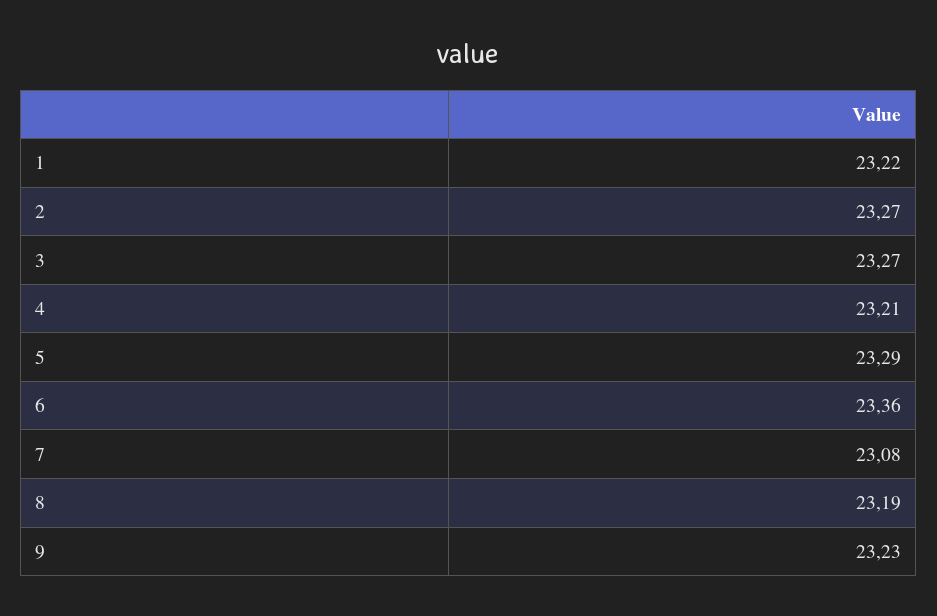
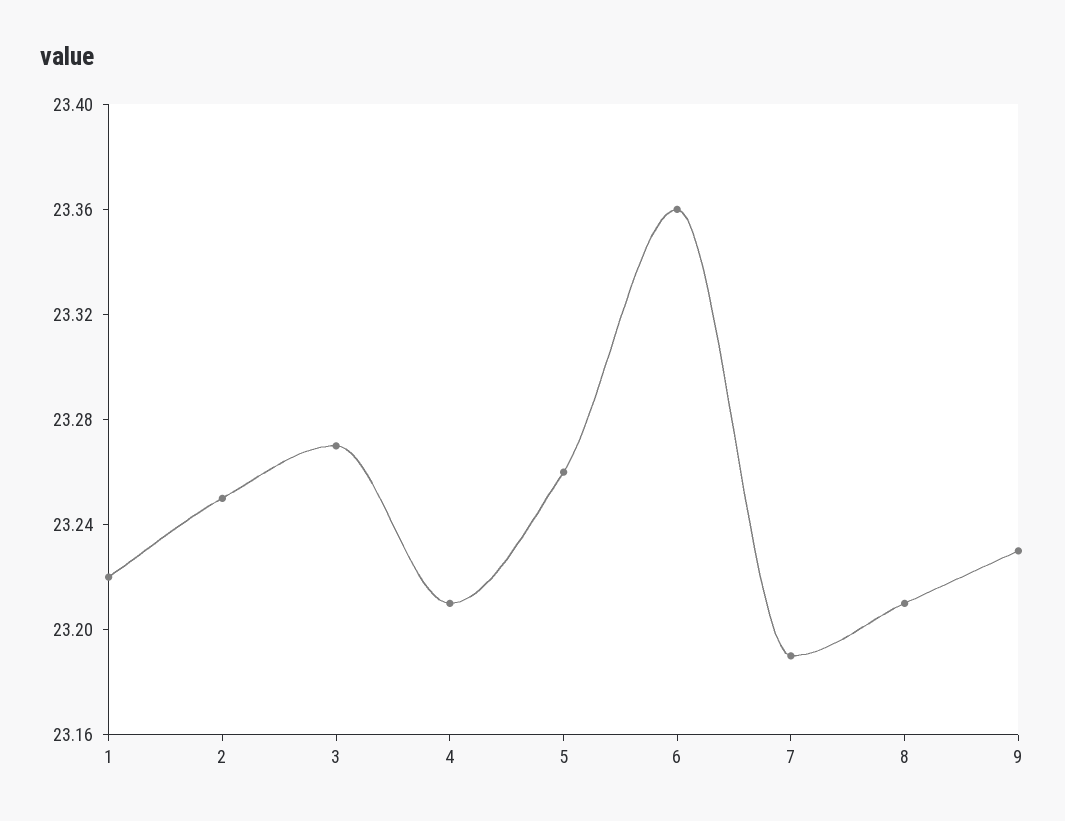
2: 23.27 -> 23.25
5: 23.29 -> 23.26
7: 23.08 -> 23.19
8: 23.19 -> 23.21

